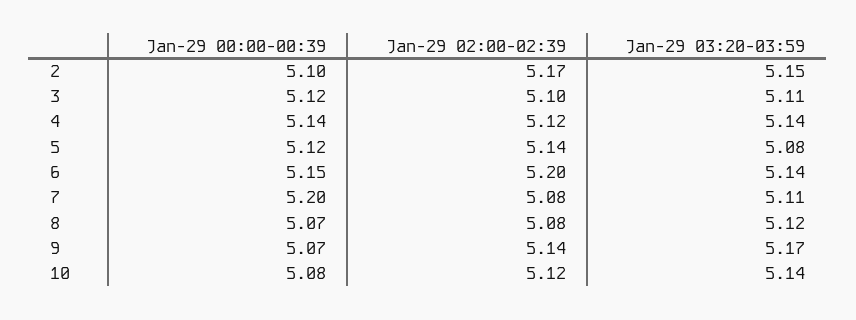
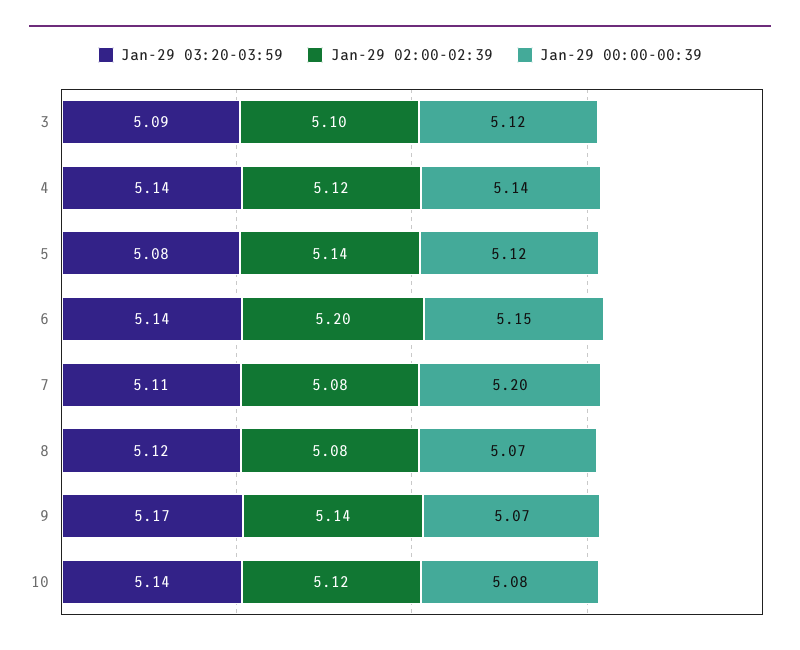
Jan-29 00:00-00:39, 2: 5.1 -> none
Jan-29 02:00-02:39, 2: 5.17 -> none
Jan-29 03:20-03:59, 2: 5.15 -> none
Jan-29 03:20-03:59, 3: 5.11 -> 5.09

